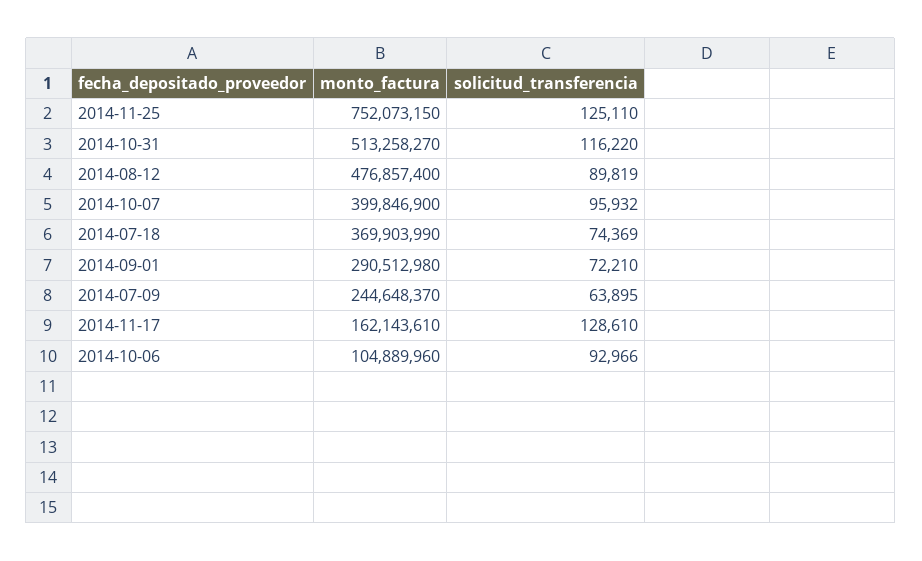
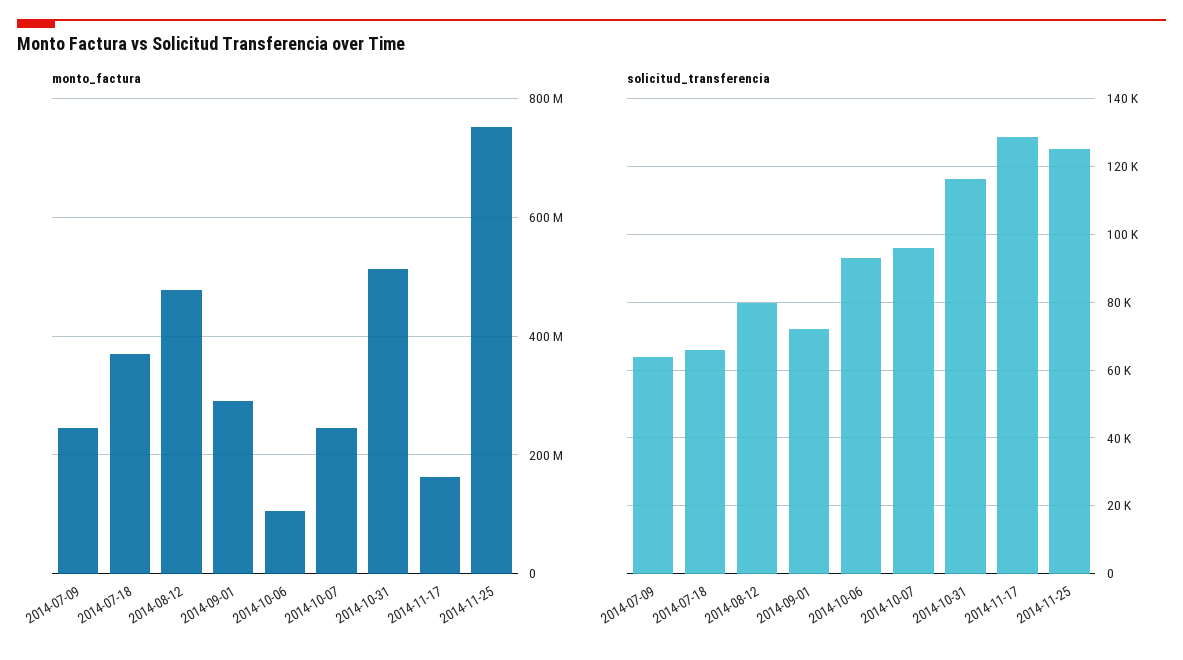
solicitud_transferencia, 2014-08-12: 89819 -> 80000
monto_factura, 2014-10-07: 399846900 -> 240000000
solicitud_transferencia, 2014-07-18: 74369 -> 66000

